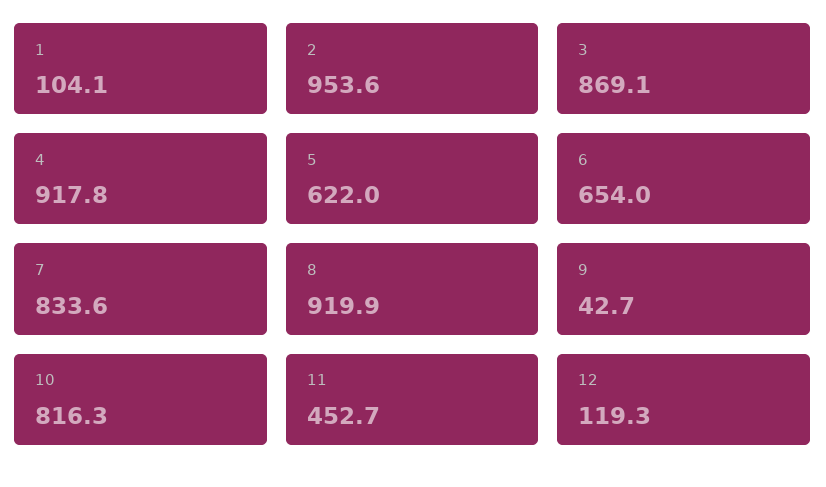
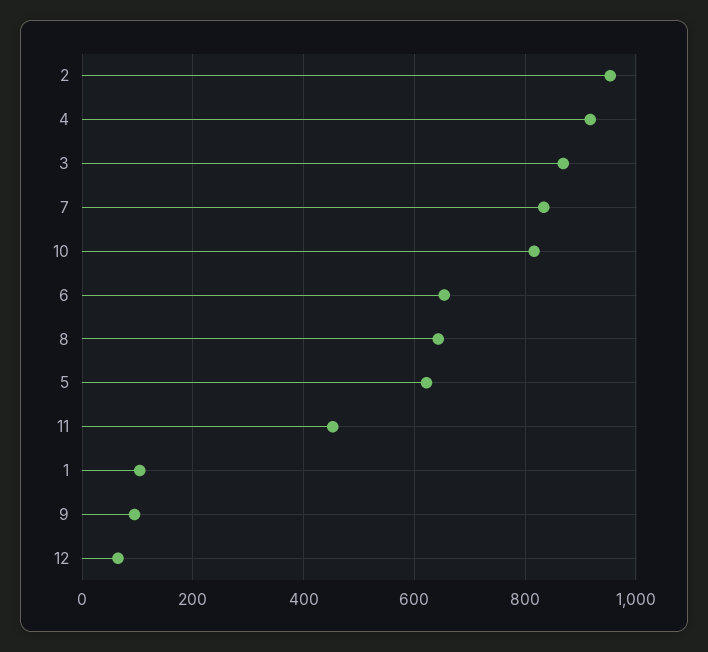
8: 919.9 -> 640
9: 42.7 -> 100
12: 119.3 -> 60

